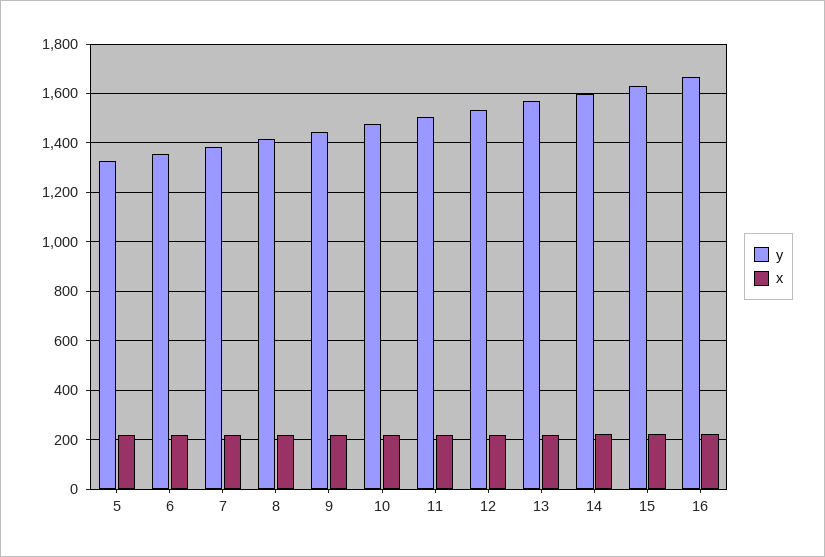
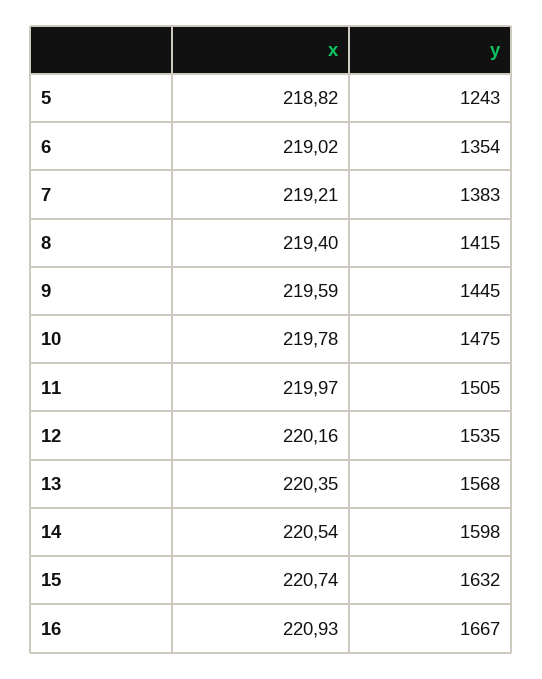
y, 5: 1325 -> 1243

